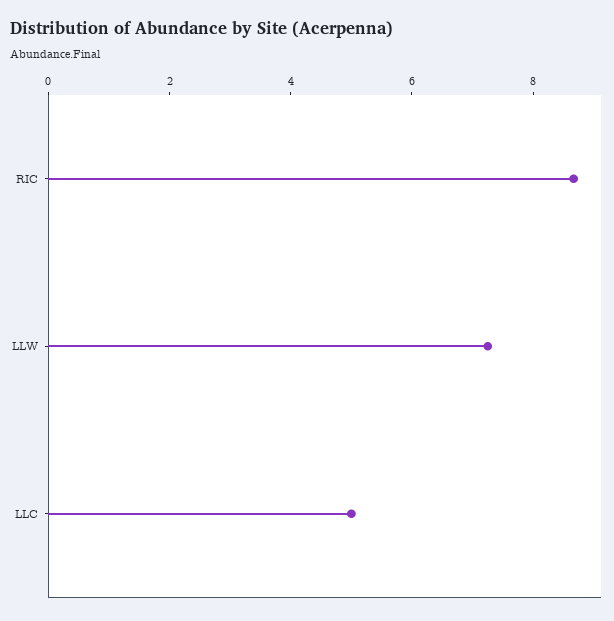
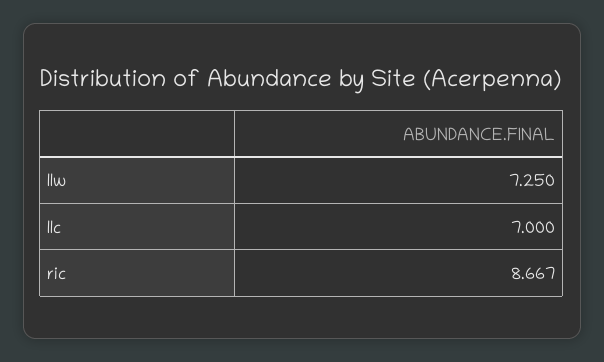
LLC: 5 -> 7

